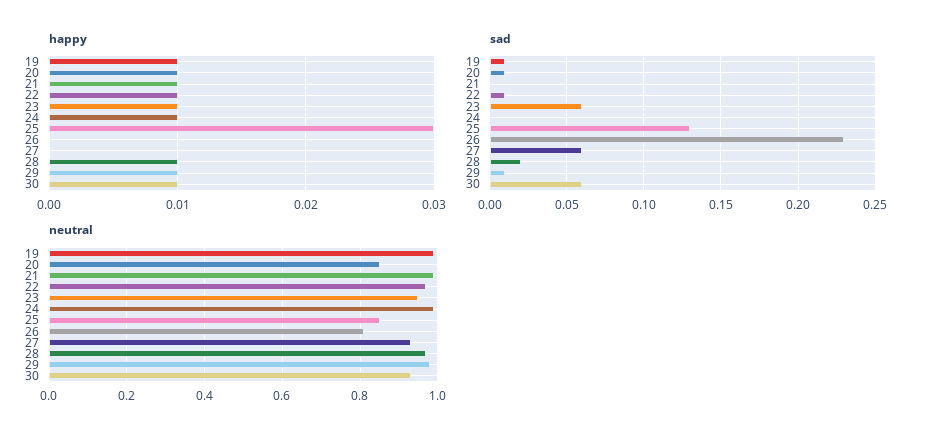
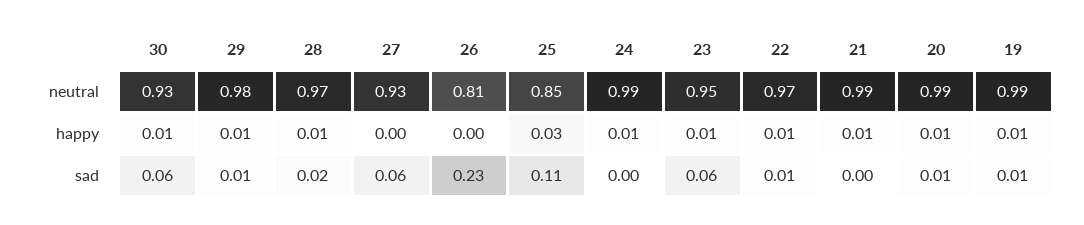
sad, 25: 0.13 -> 0.11
neutral, 20: 0.85 -> 0.99

